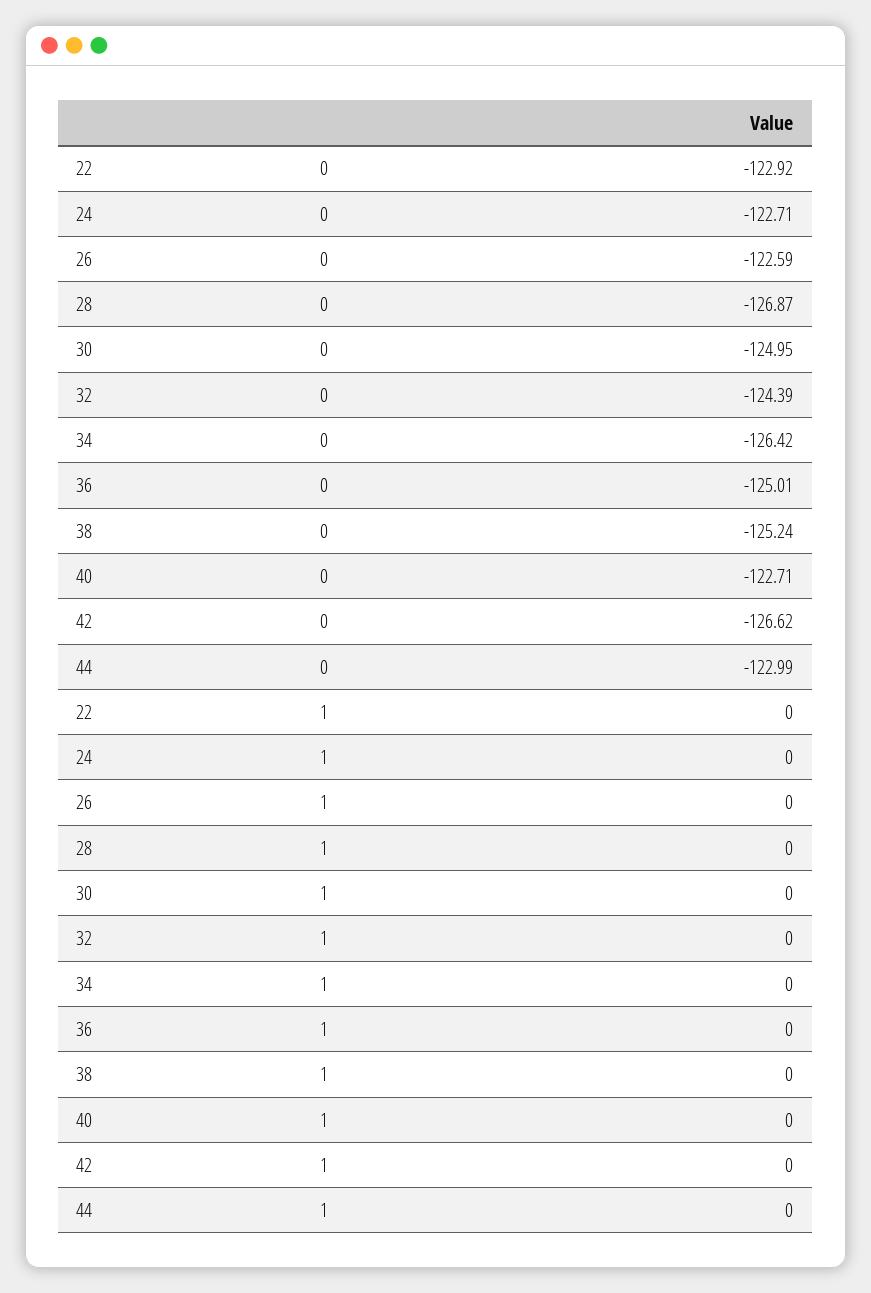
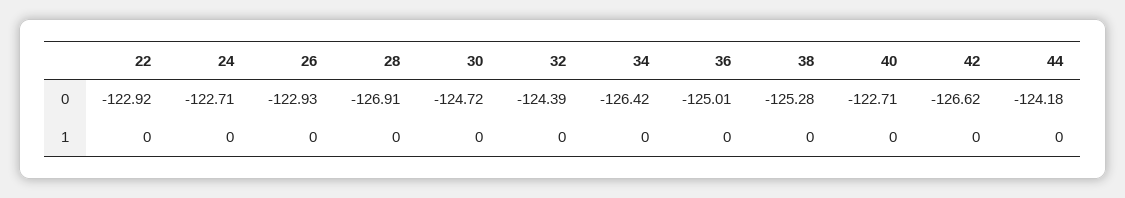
26, 0: -122.59 -> -122.93
28, 0: -126.87 -> -126.91
30, 0: -124.95 -> -124.72
38, 0: -125.24 -> -125.28
44, 0: -122.99 -> -124.18

